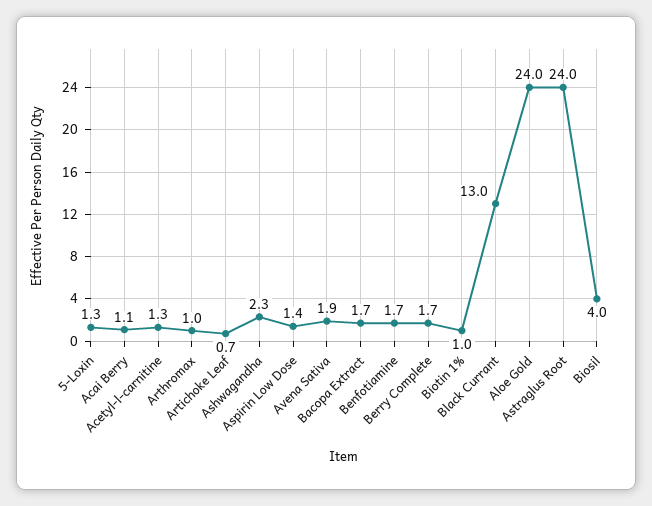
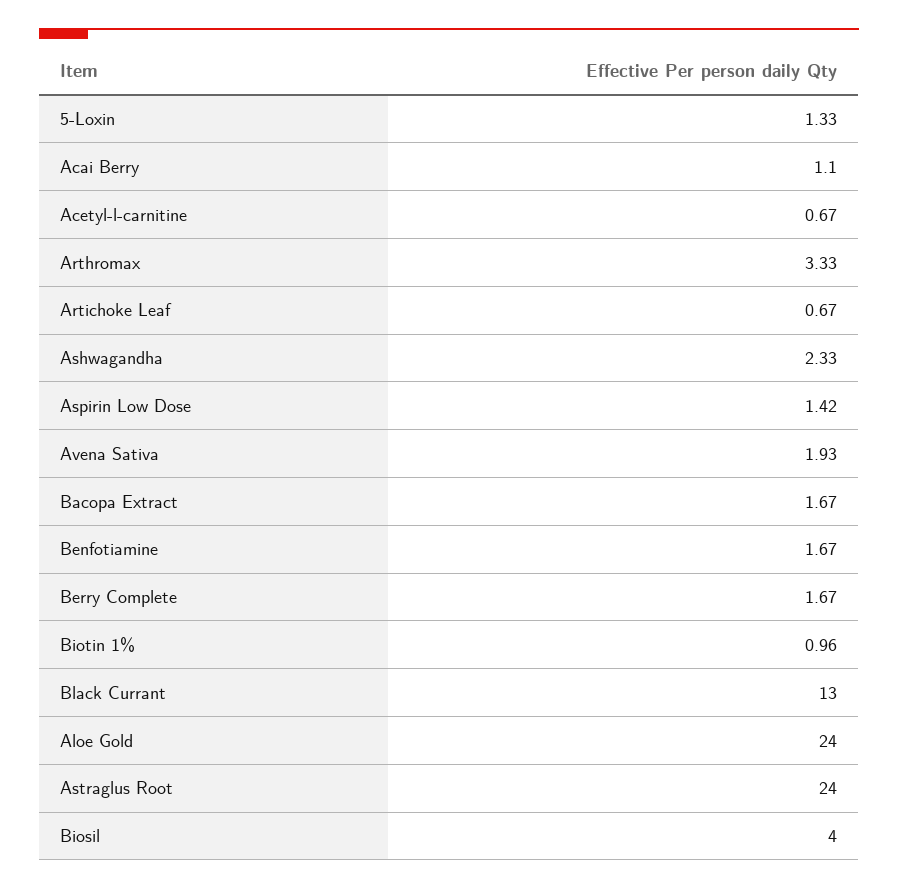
Acetyl-l-carnitine: 1.3 -> 0.67
Arthromax: 1 -> 3.33

